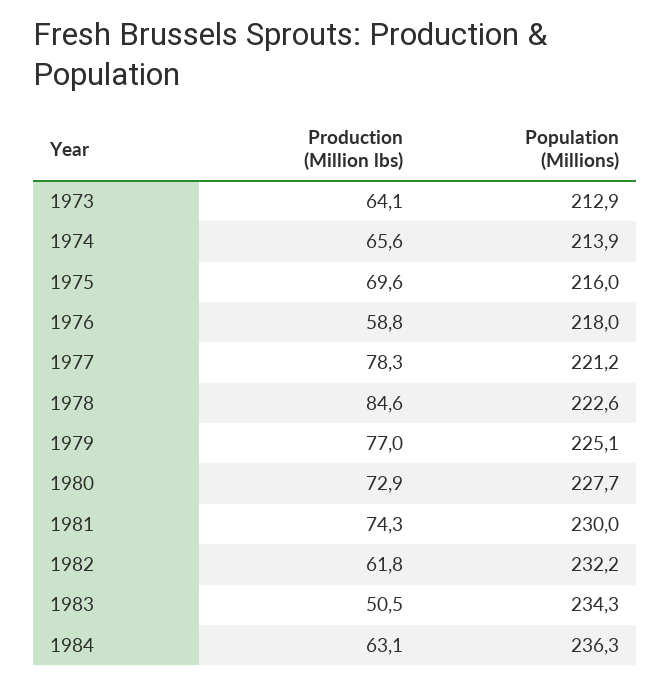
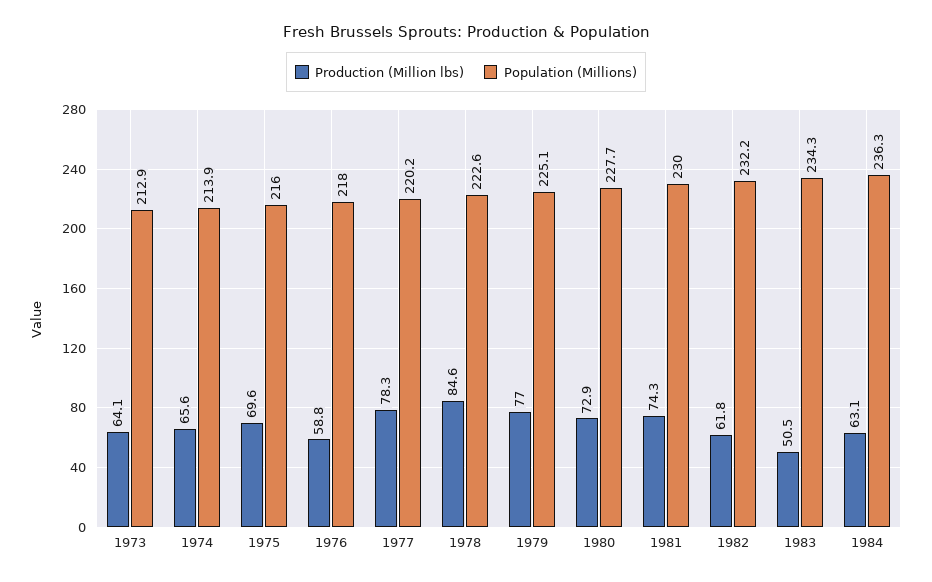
Population (Millions), 1977: 221.2 -> 220.2

